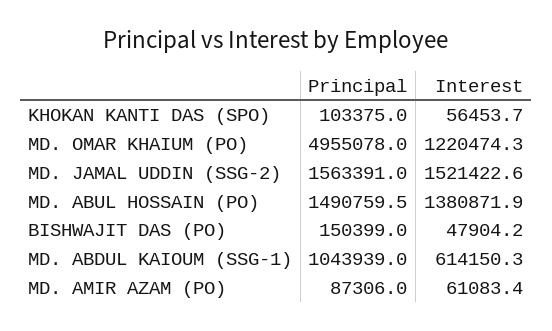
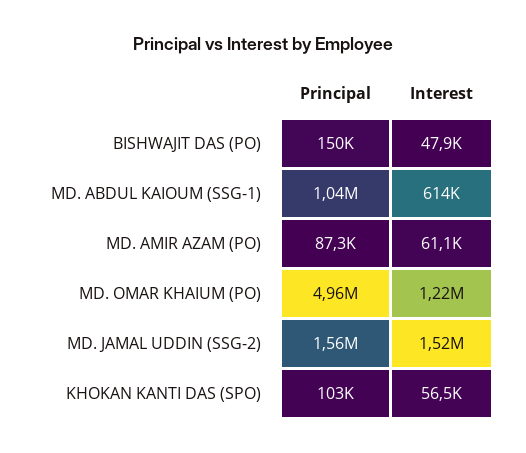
Principal, MD. ABUL HOSSAIN (PO): 1490759.5 -> none
Interest, MD. ABUL HOSSAIN (PO): 1380871.9 -> none

